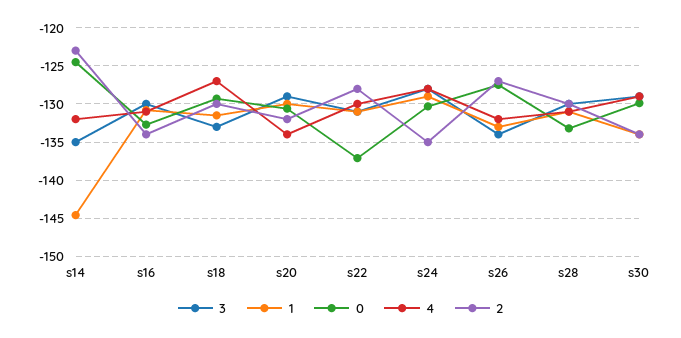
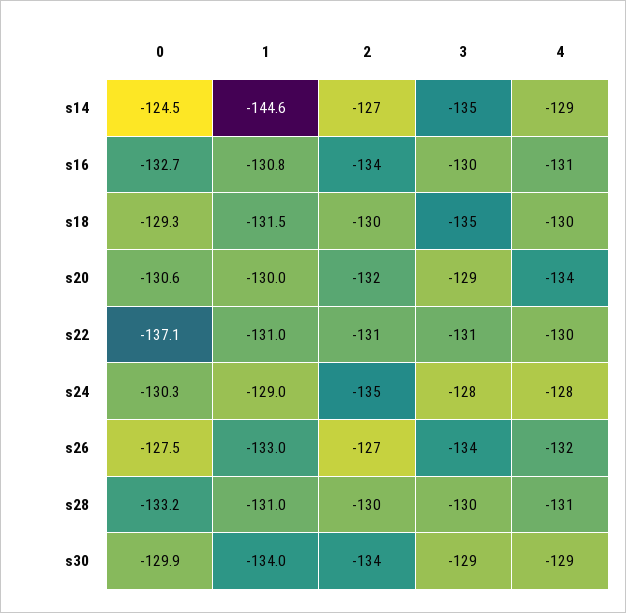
4, s14: -132 -> -129
2, s14: -123 -> -127
3, s18: -133 -> -135
4, s18: -127 -> -130
2, s22: -128 -> -131

